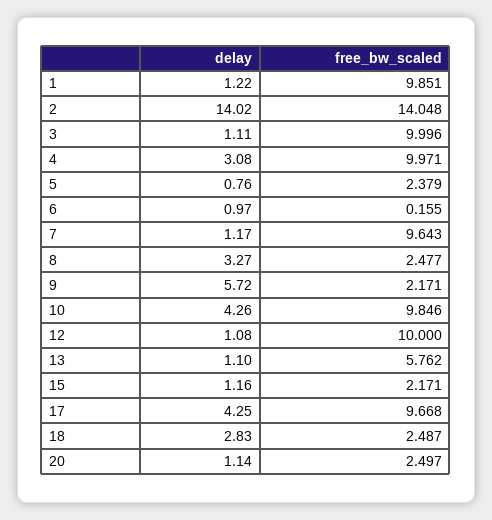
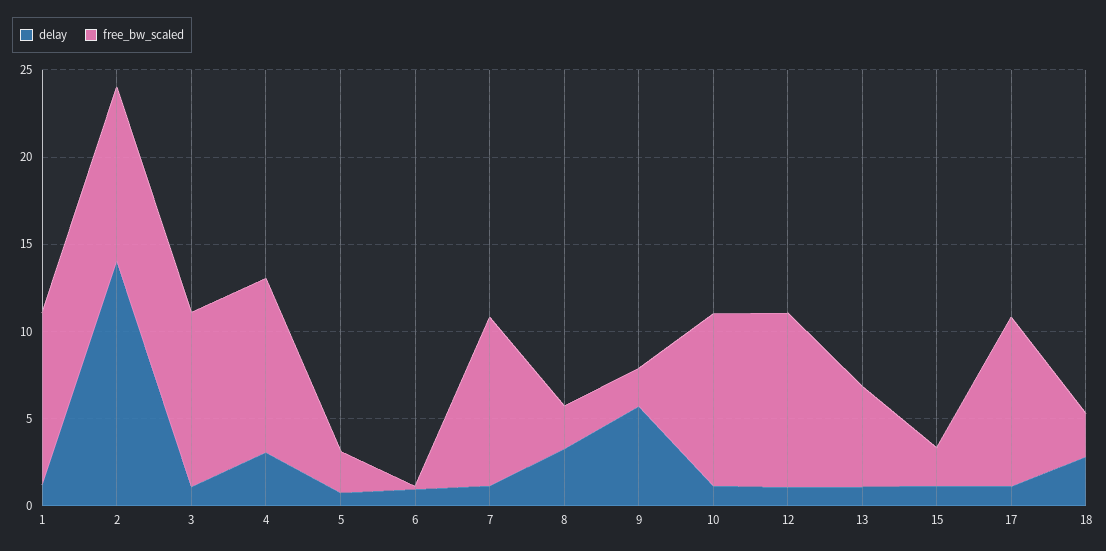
free_bw_scaled, 2: 14.048 -> 10
delay, 10: 4.26 -> 1
delay, 17: 4.25 -> 1
delay, 20: 1.14 -> none
free_bw_scaled, 20: 2.497 -> none

